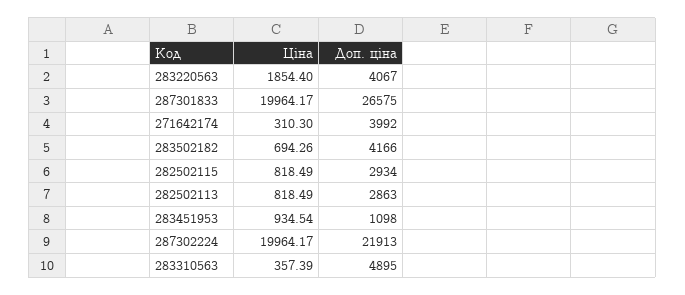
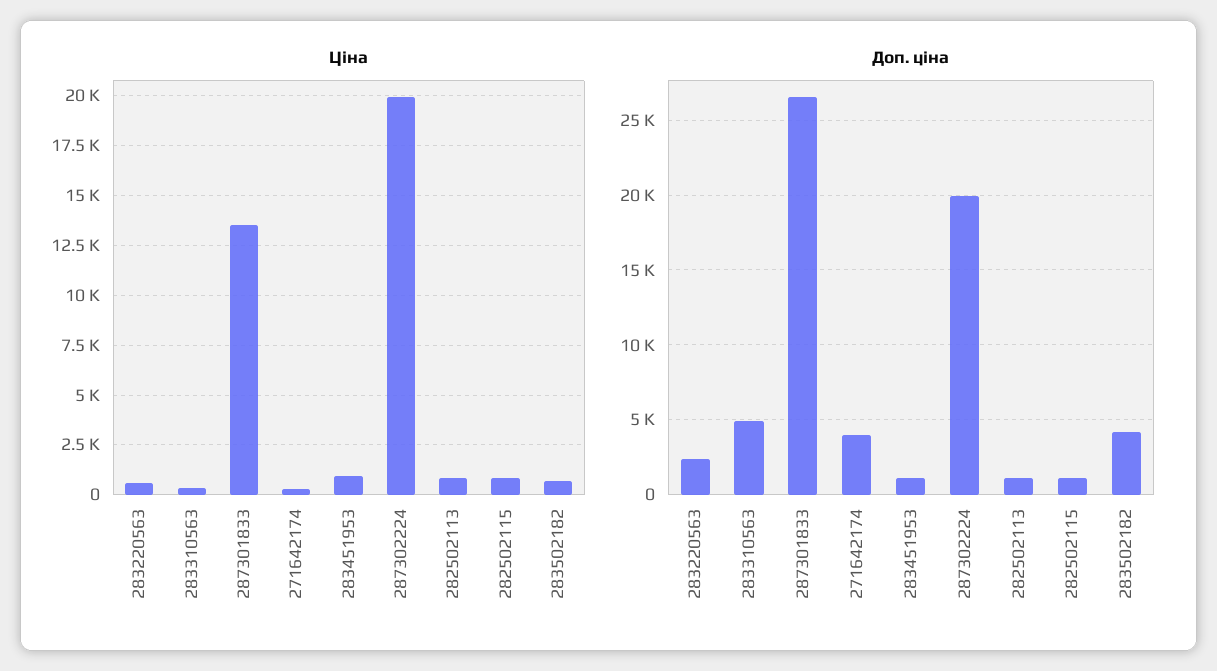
Ціна, 283220563: 1854.4 -> 500
Доп. ціна, 283220563: 4067 -> 2500
Ціна, 287301833: 19964.17 -> 13500
Доп. ціна, 282502115: 2934 -> 1000
Доп. ціна, 282502113: 2863 -> 1000
Доп. ціна, 287302224: 21913 -> 20000

